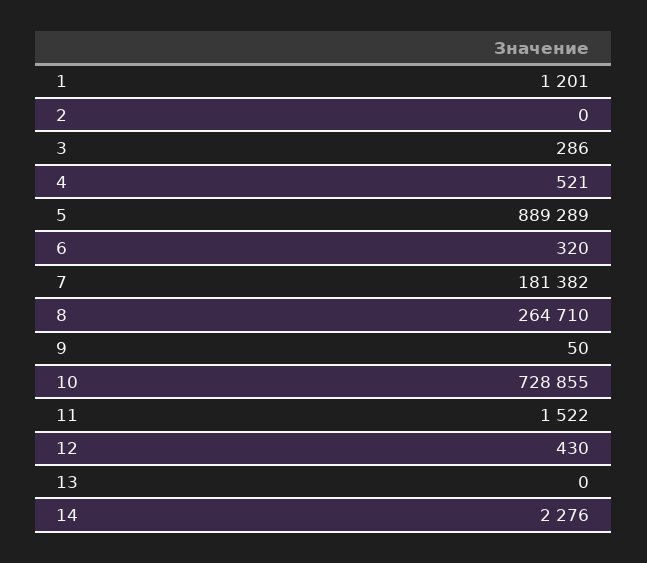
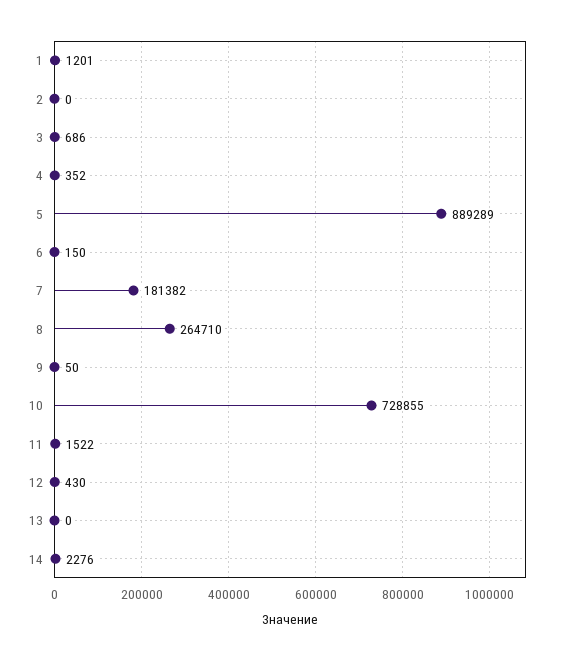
3: 286 -> 686
4: 521 -> 352
6: 320 -> 150

